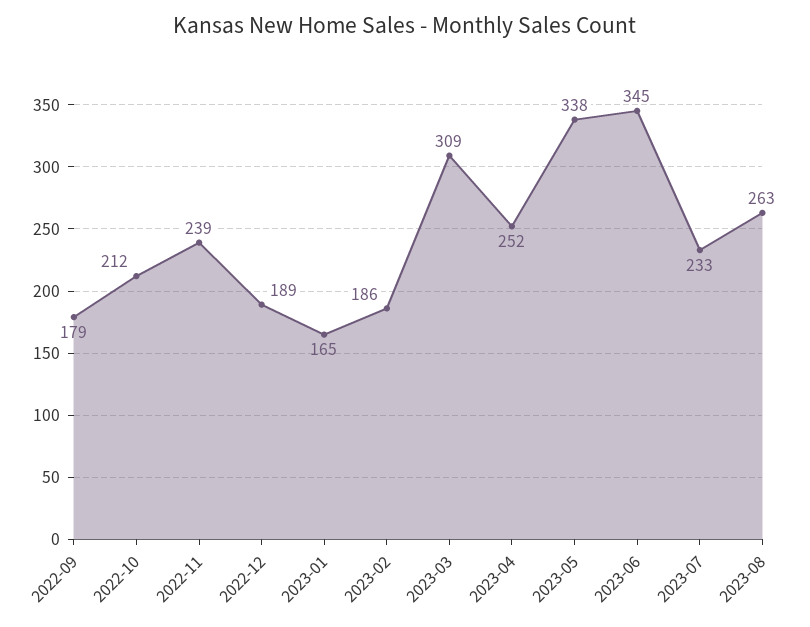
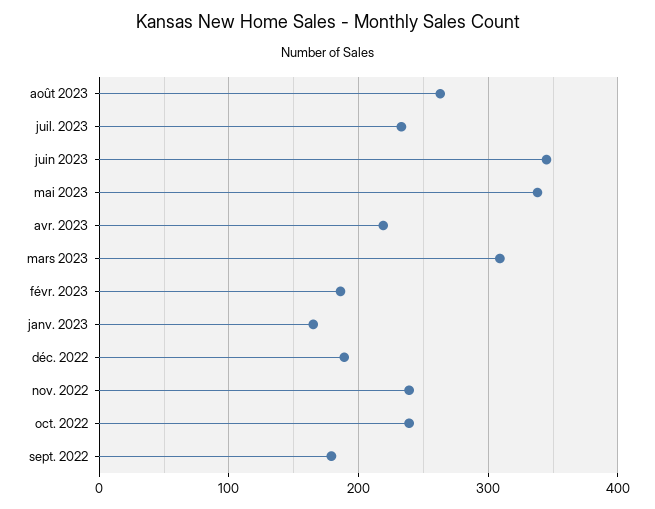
2022-10: 212 -> 240
2023-04: 252 -> 220

